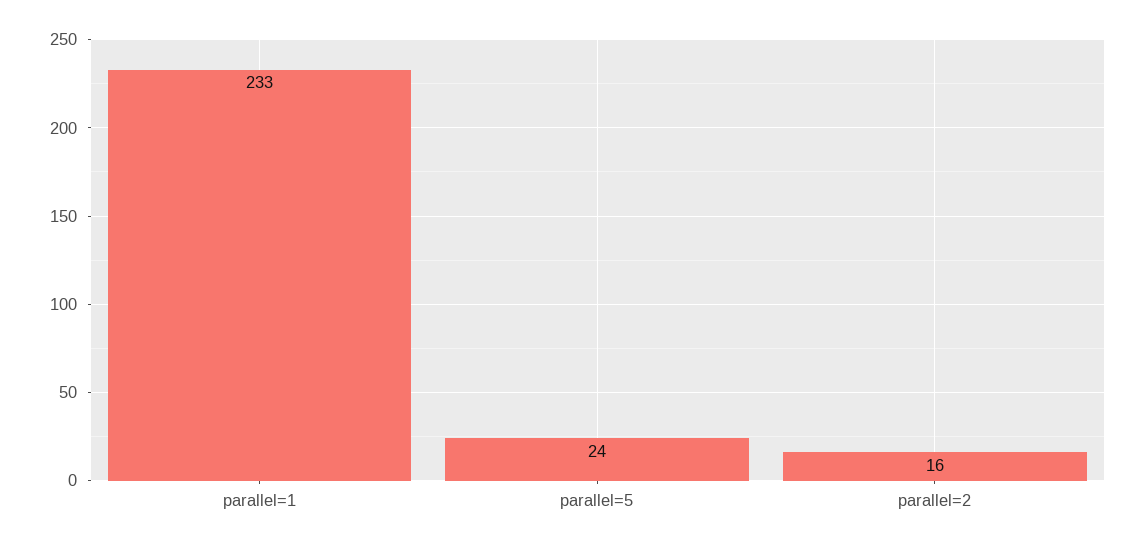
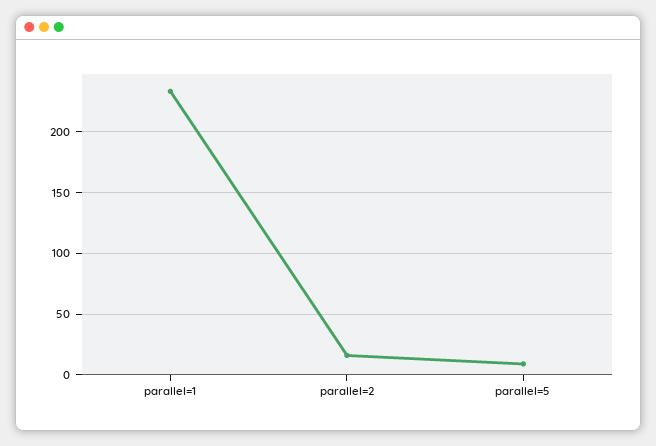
parallel=5: 24 -> 10

